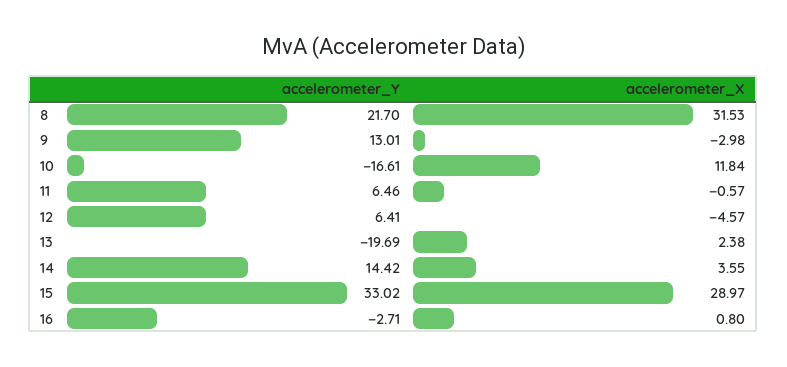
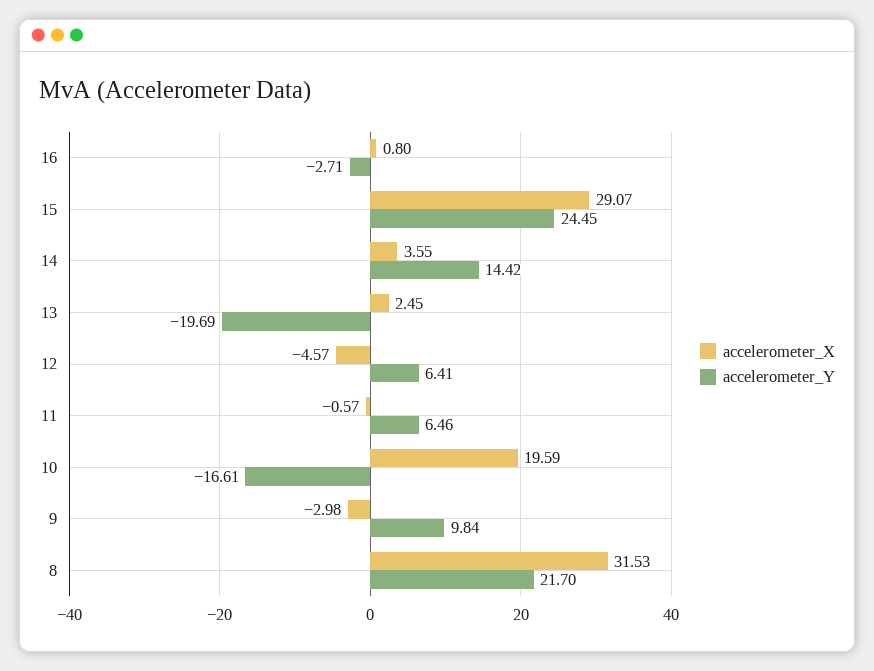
accelerometer_Y, 9: 13.01 -> 9.84
accelerometer_X, 10: 11.84 -> 19.59
accelerometer_X, 13: 2.38 -> 2.45
accelerometer_Y, 15: 33.02 -> 24.45
accelerometer_X, 15: 28.97 -> 29.07

